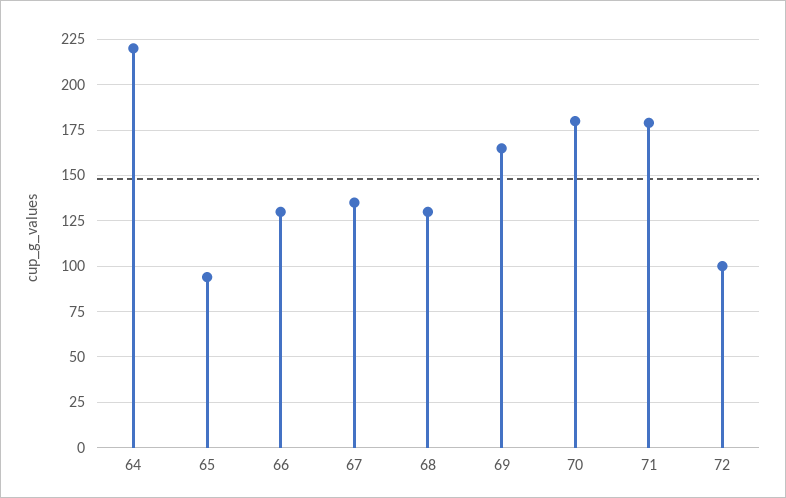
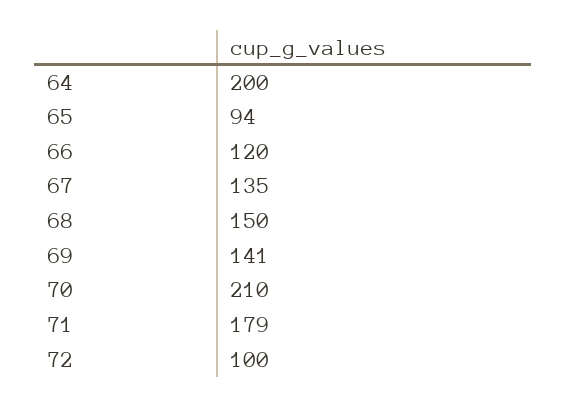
64: 220 -> 200
66: 130 -> 120
68: 130 -> 150
69: 165 -> 141
70: 180 -> 210

